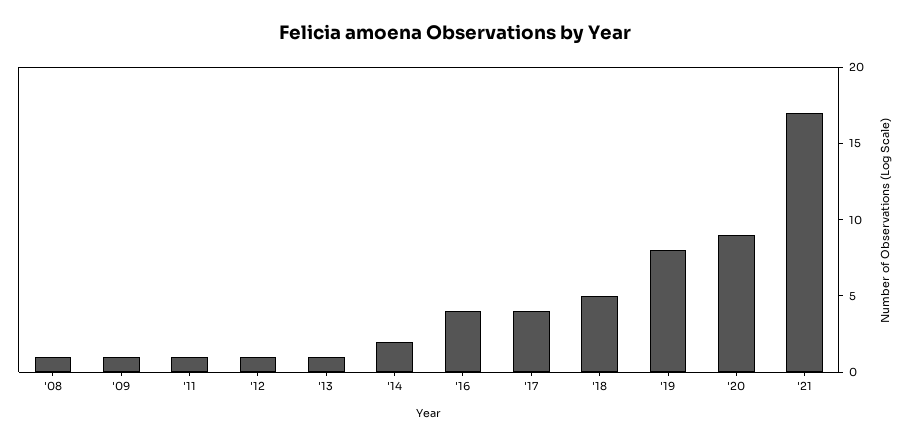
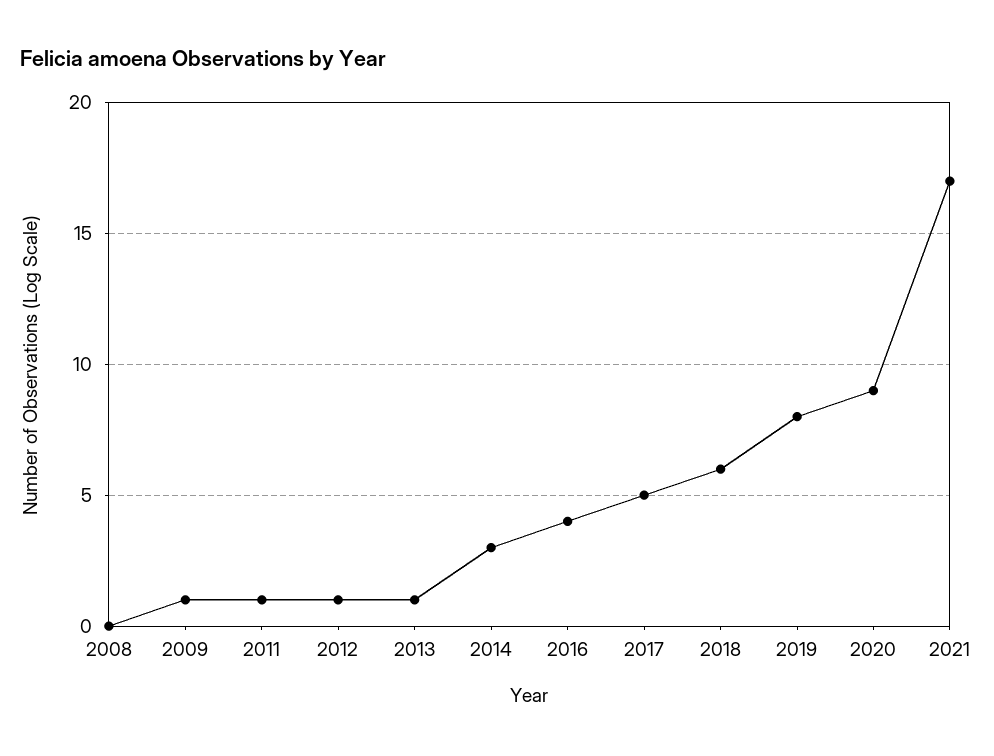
'08: 1 -> 0
'14: 2 -> 3
'17: 4 -> 5
'18: 5 -> 6

